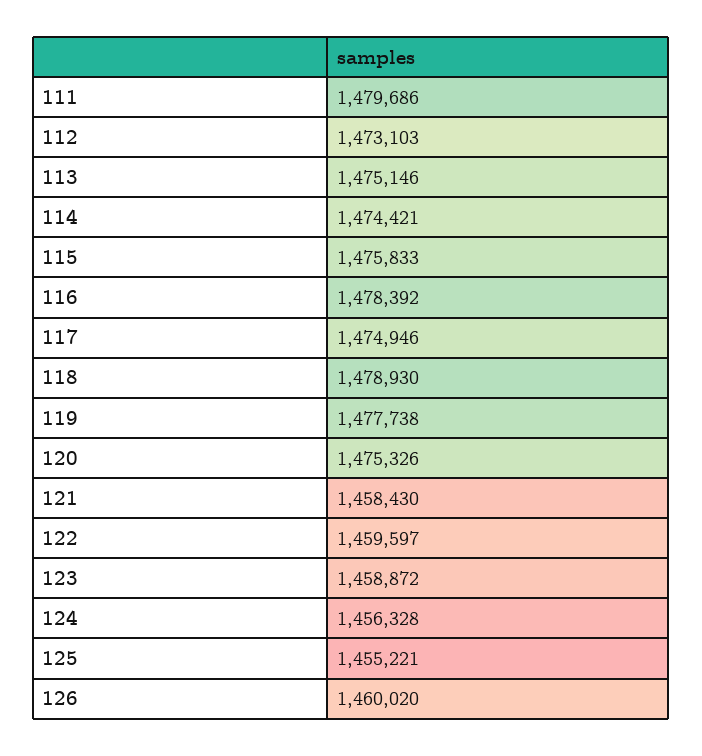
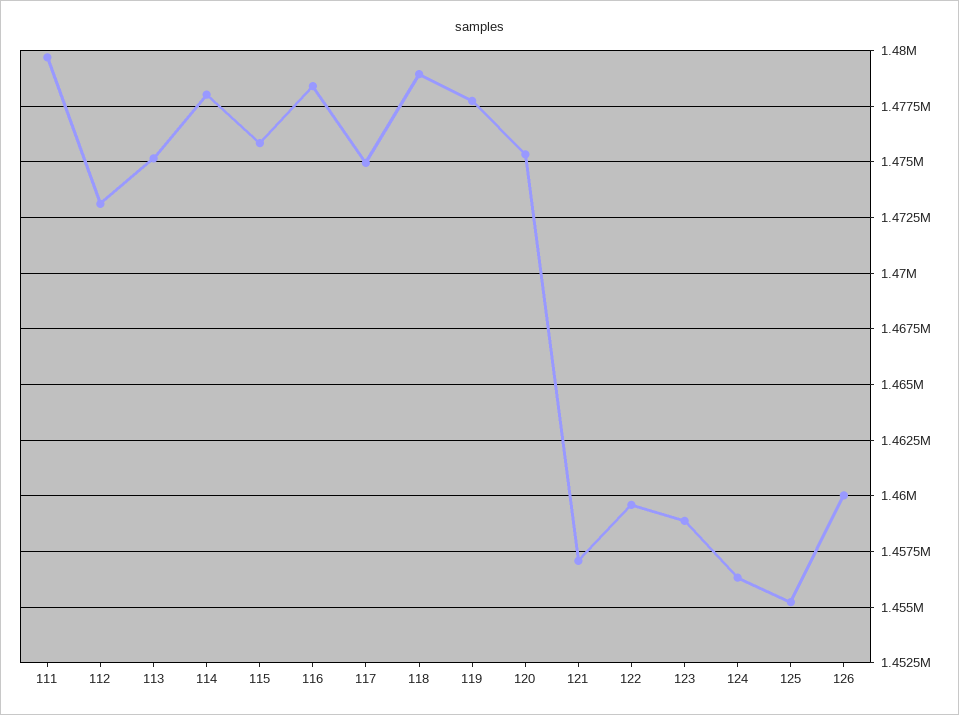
114: 1474421 -> 1478000
121: 1458430 -> 1457000

